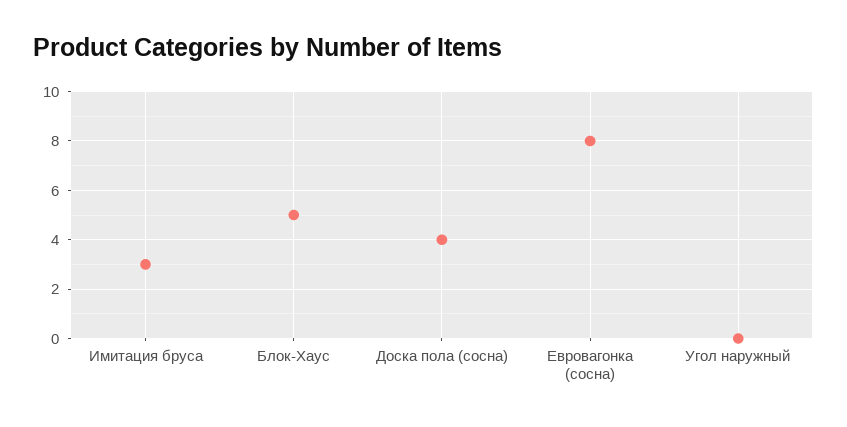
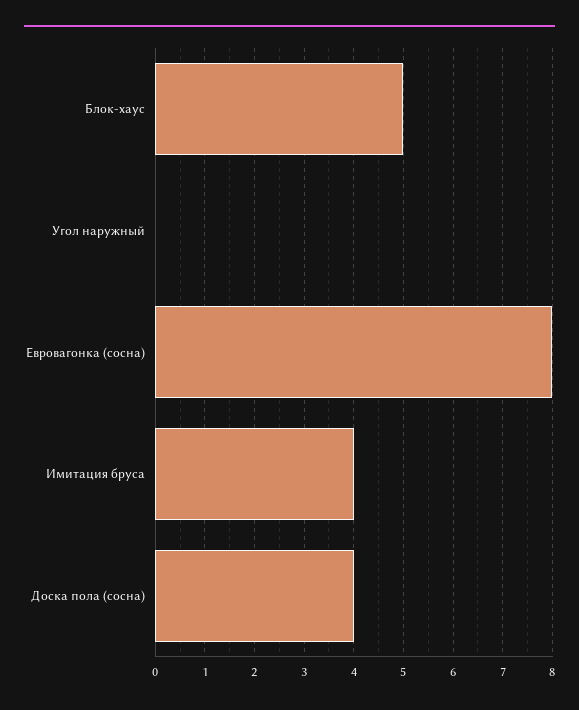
Имитация бруса: 3 -> 4

